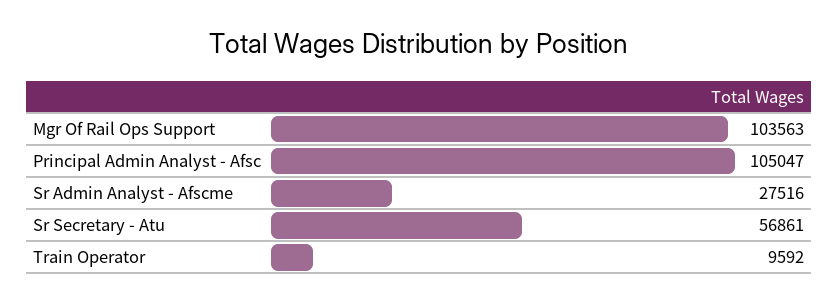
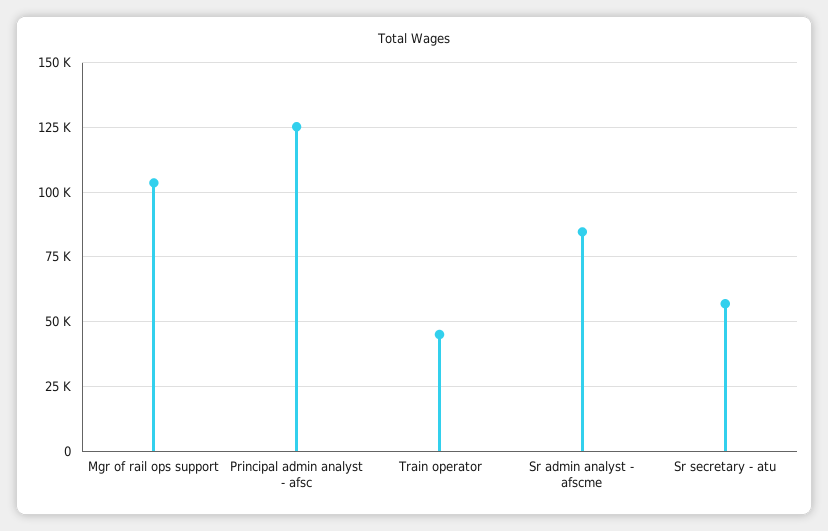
Principal Admin Analyst - Afsc: 105047 -> 125000
Sr Admin Analyst - Afscme: 27516 -> 85000
Train Operator: 9592 -> 45000

